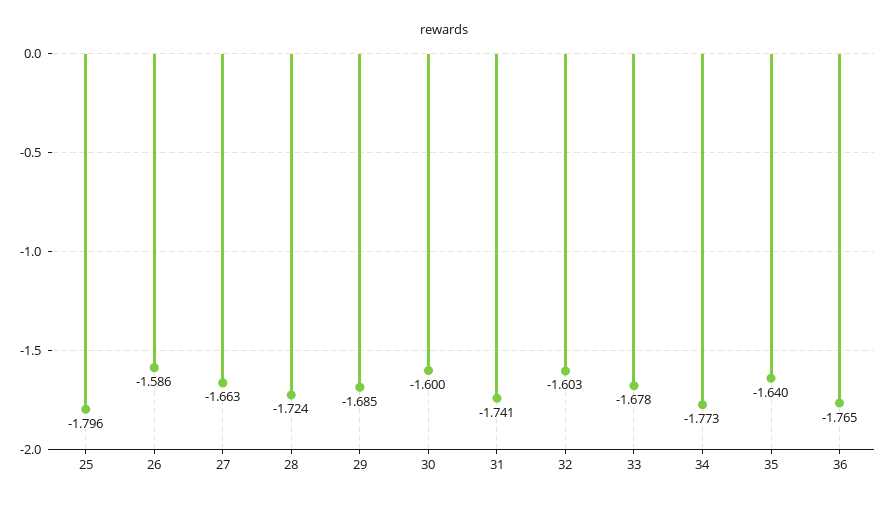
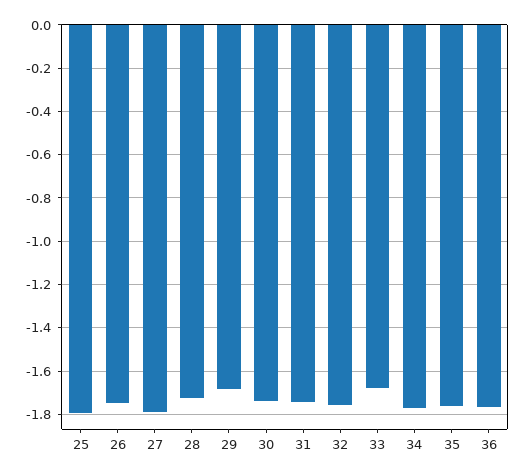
26: -1.586 -> -1.75
27: -1.663 -> -1.8
30: -1.6 -> -1.75
32: -1.603 -> -1.75
35: -1.64 -> -1.75

